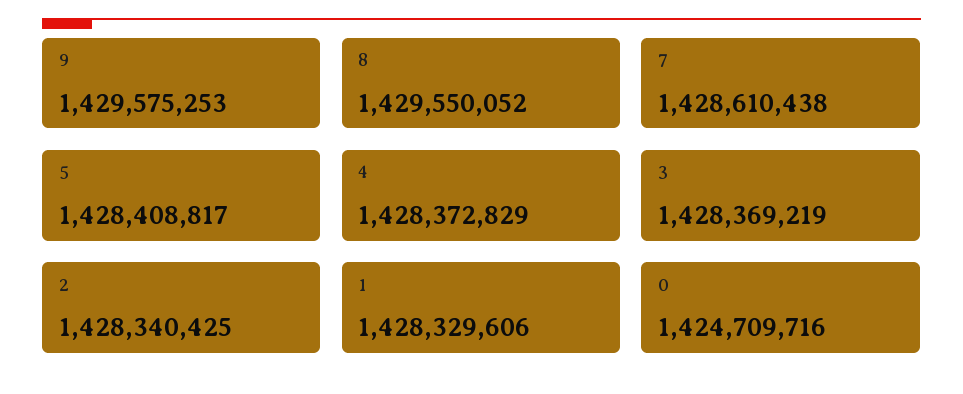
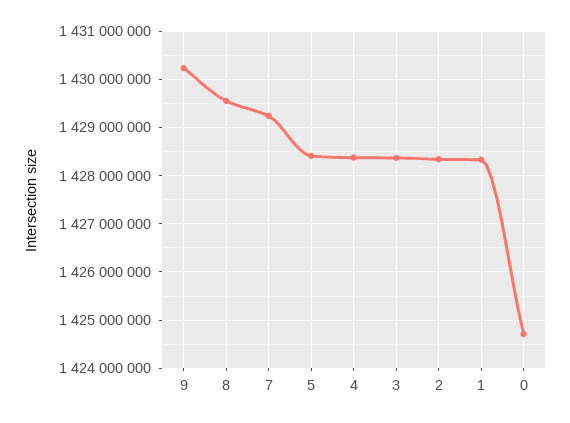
9: 1429575253 -> 1430200000
7: 1428610438 -> 1429200000

